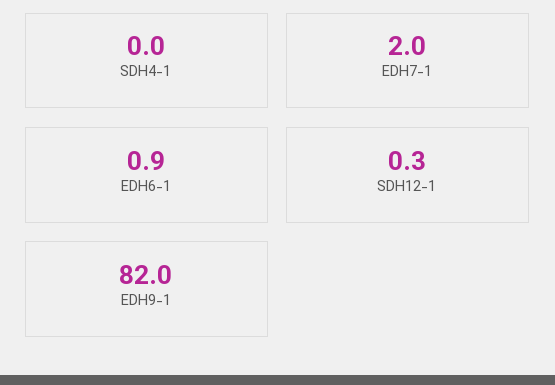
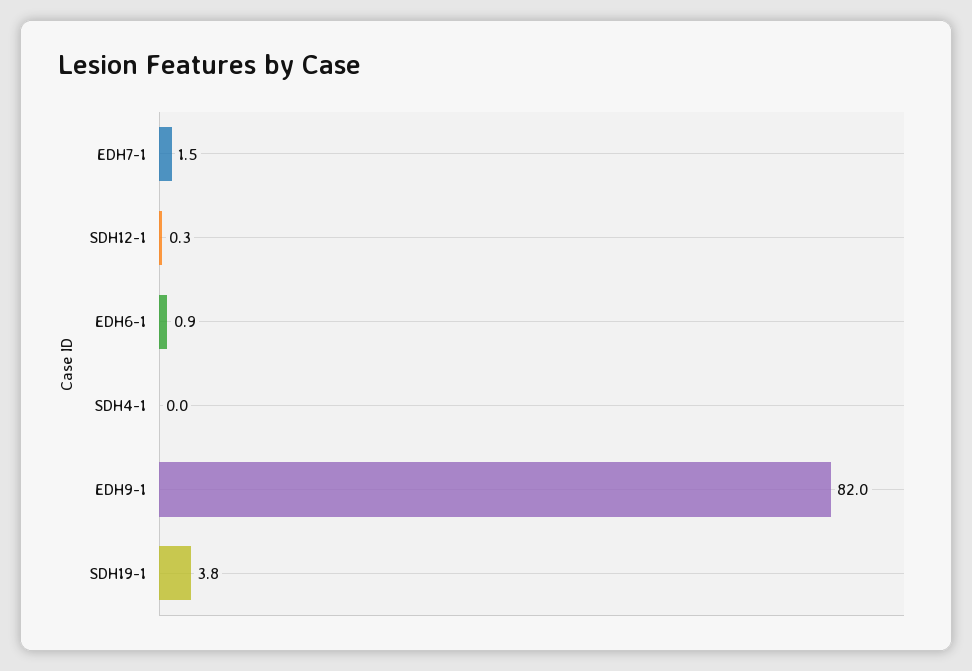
EDH7-1: 2 -> 1.5
SDH19-1: none -> 3.8

